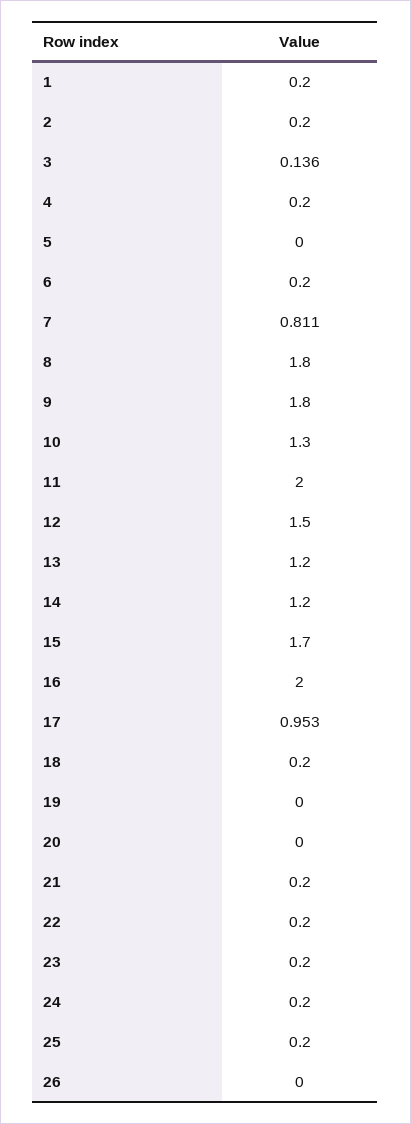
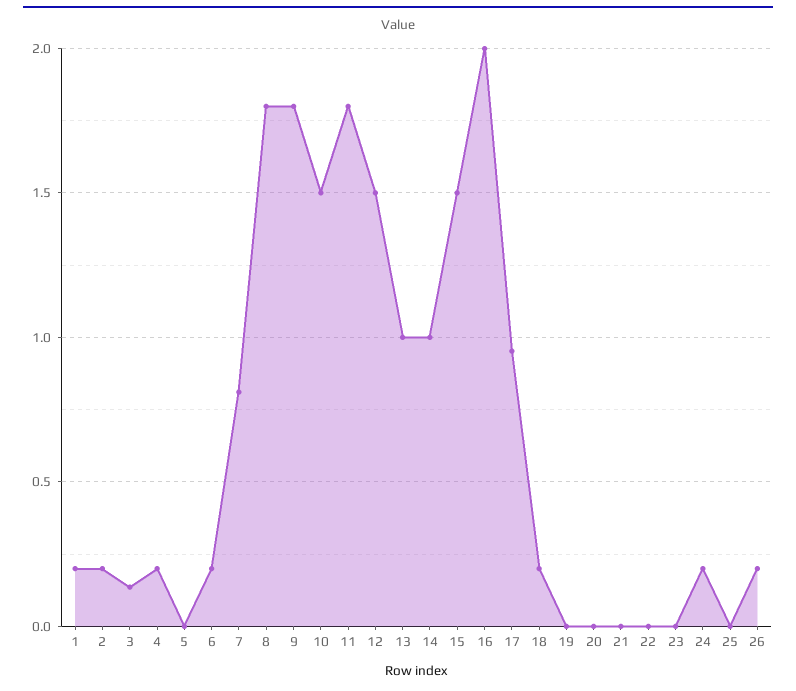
10: 1.3 -> 1.5
11: 2 -> 1.8
13: 1.2 -> 1
14: 1.2 -> 1
15: 1.7 -> 1.5
21: 0.2 -> 0
22: 0.2 -> 0
23: 0.2 -> 0
25: 0.2 -> 0
26: 0 -> 0.2

